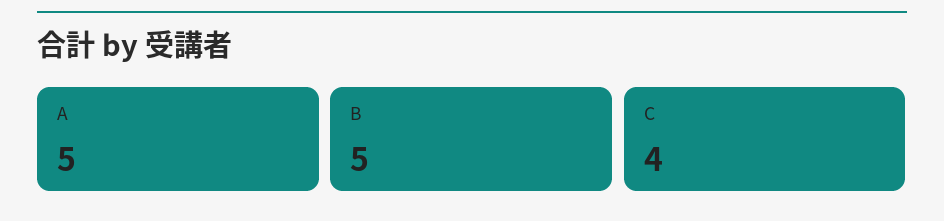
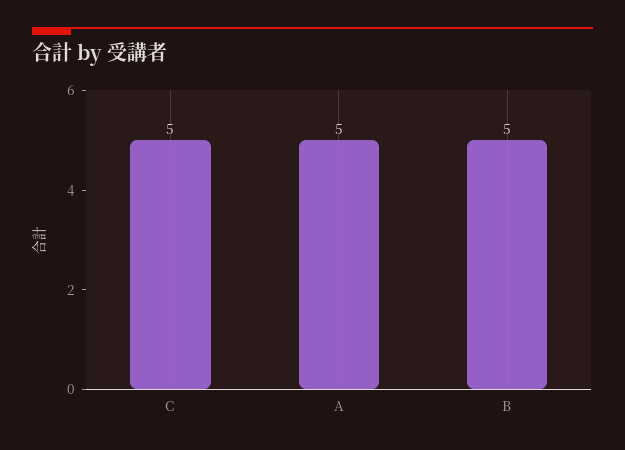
C: 4 -> 5

